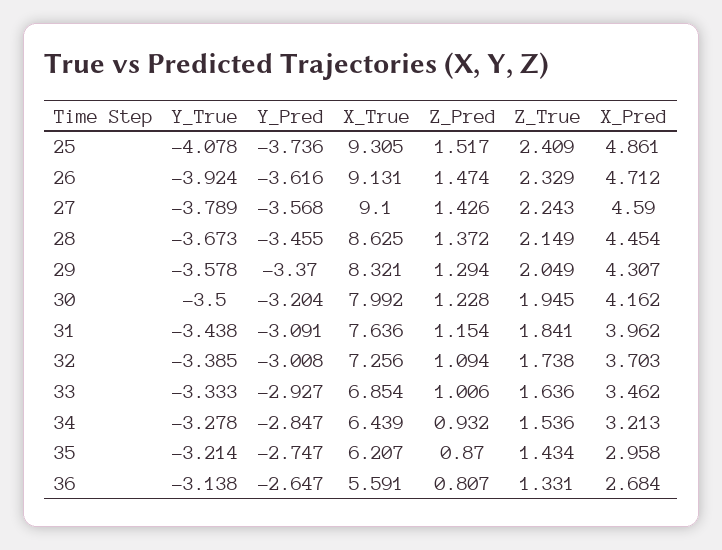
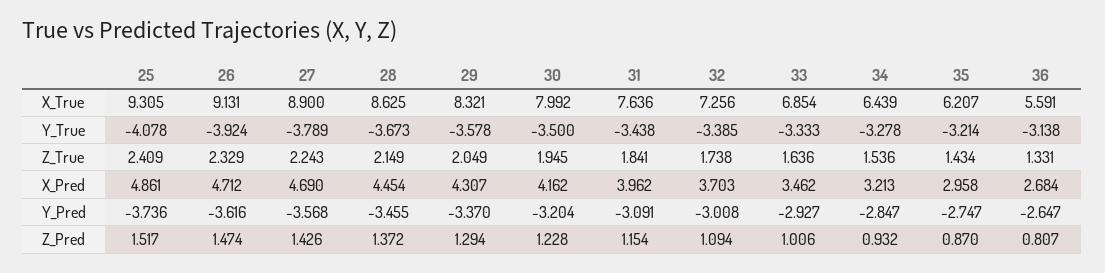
X_True, 27: 9.1 -> 8.9
X_Pred, 27: 4.59 -> 4.69

